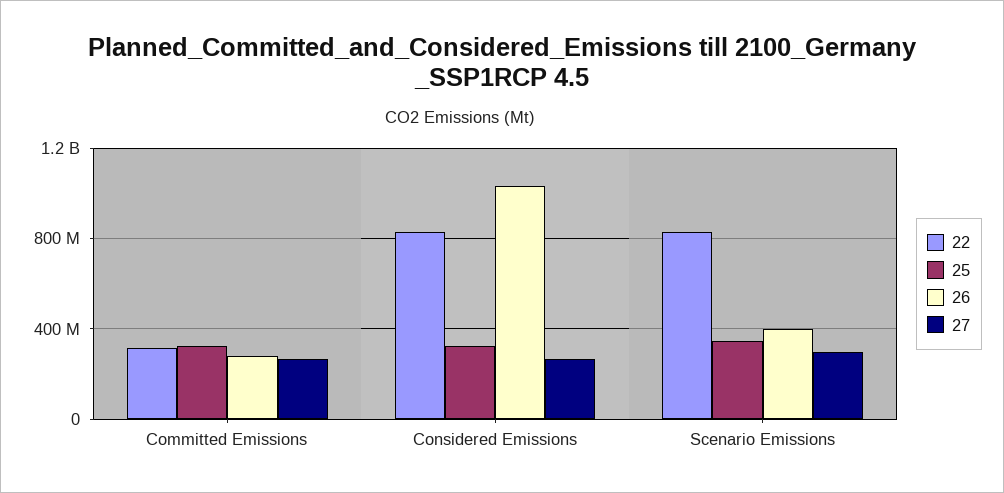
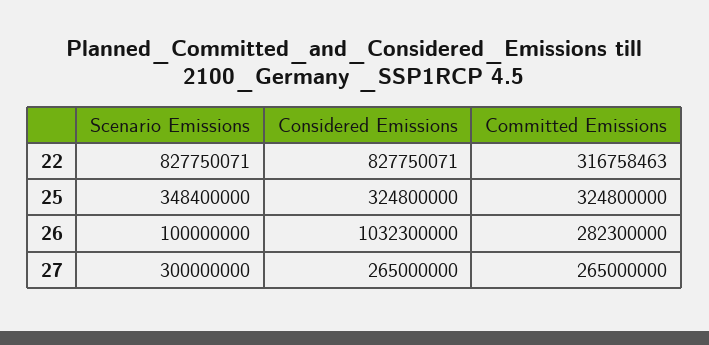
26, Scenario Emissions: 400000000 -> 100000000

